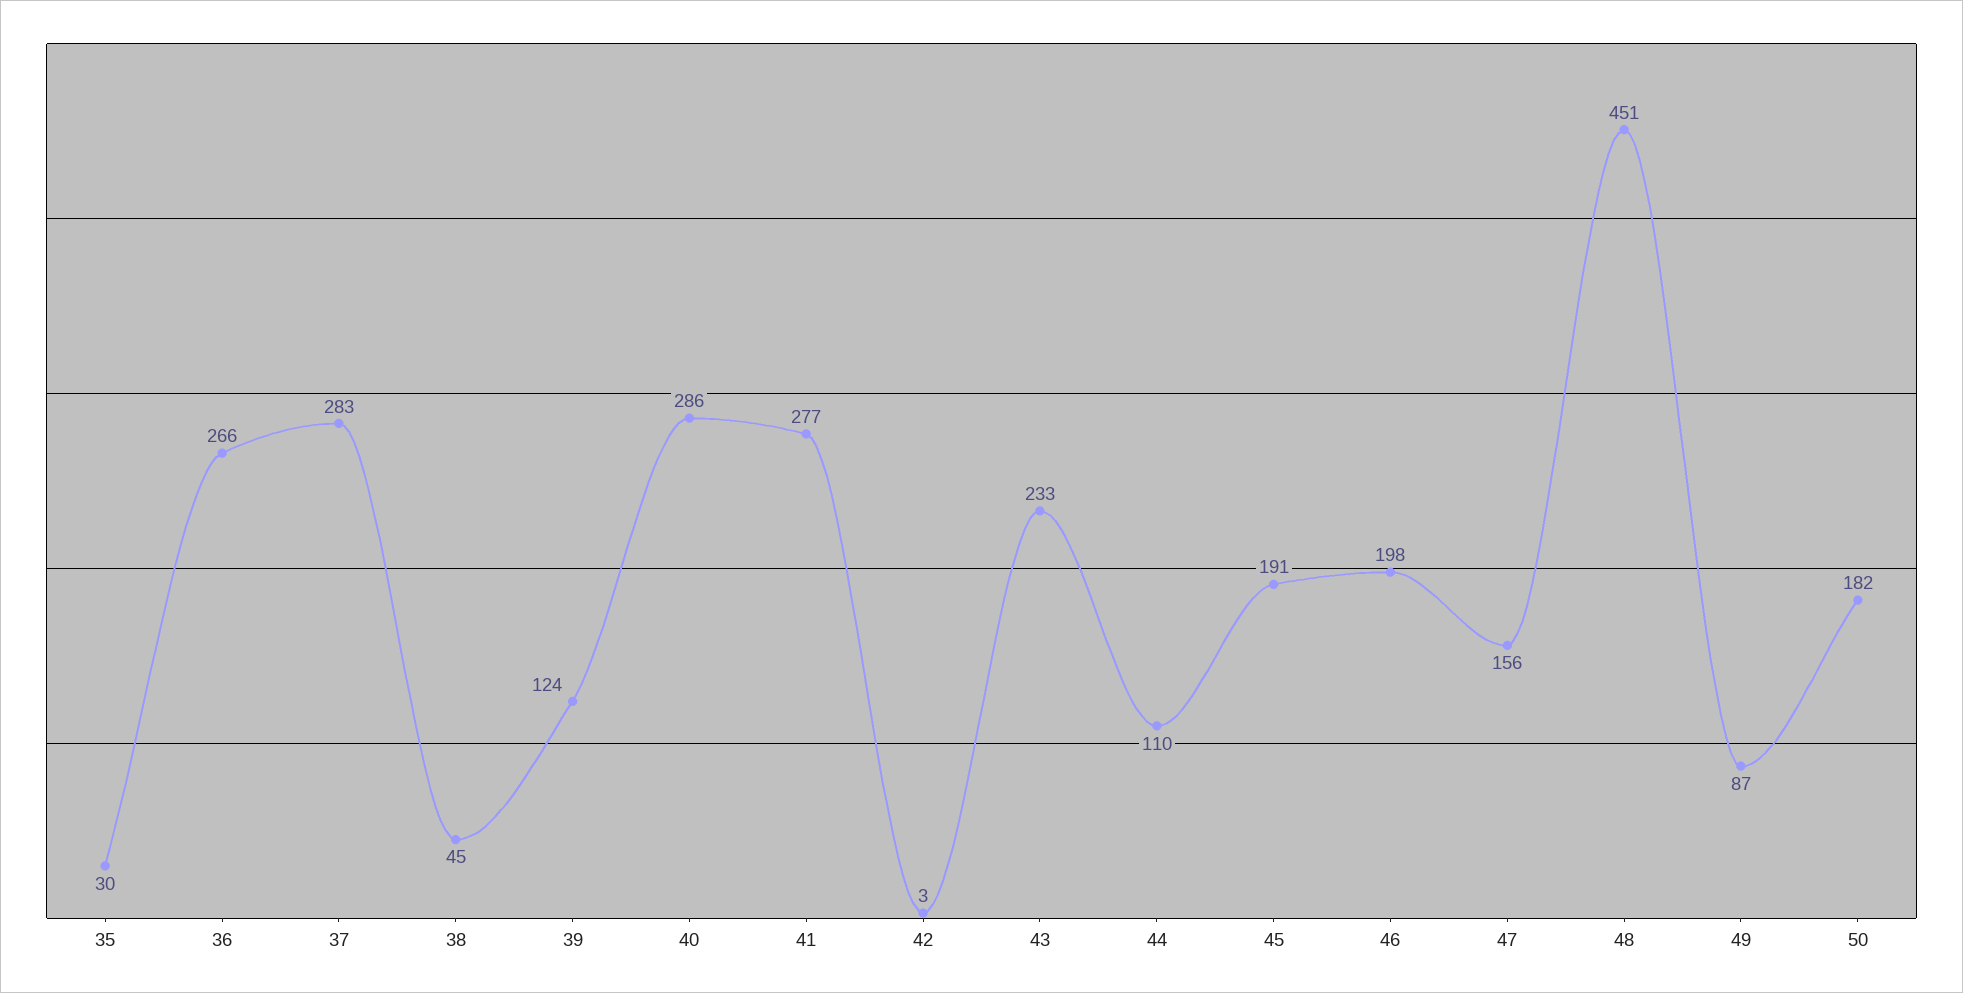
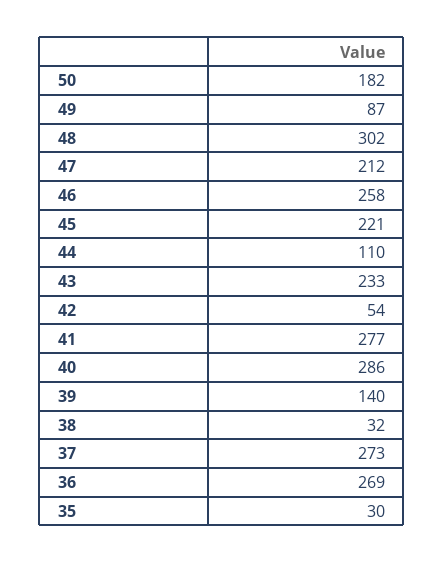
36: 266 -> 269
37: 283 -> 273
38: 45 -> 32
39: 124 -> 140
42: 3 -> 54
45: 191 -> 221
46: 198 -> 258
47: 156 -> 212
48: 451 -> 302

